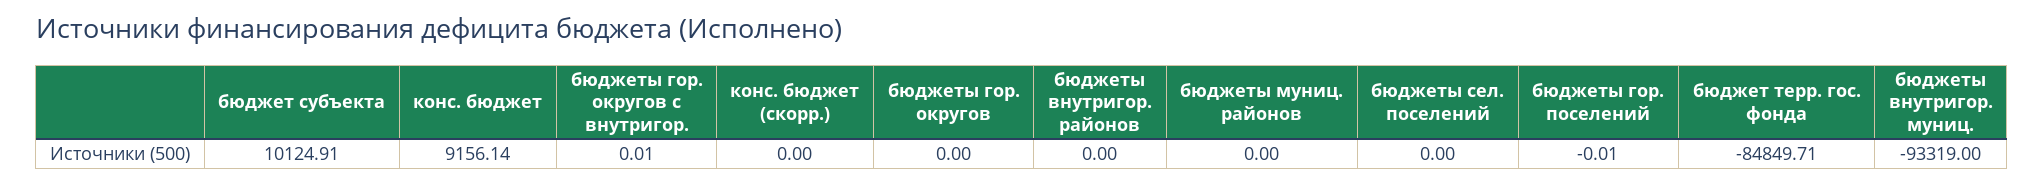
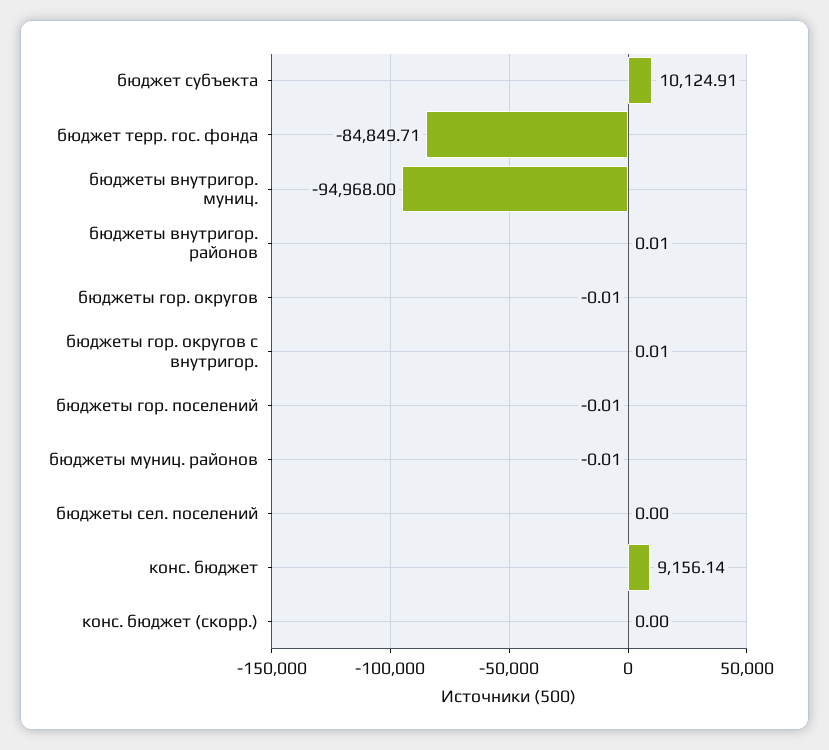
бюджеты гор. округов: 0 -> -0.01
бюджеты внутригор. районов: 0 -> 0.01
бюджеты муниц. районов: 0 -> -0.01
бюджеты внутригор. муниц.: -93319 -> -94968

